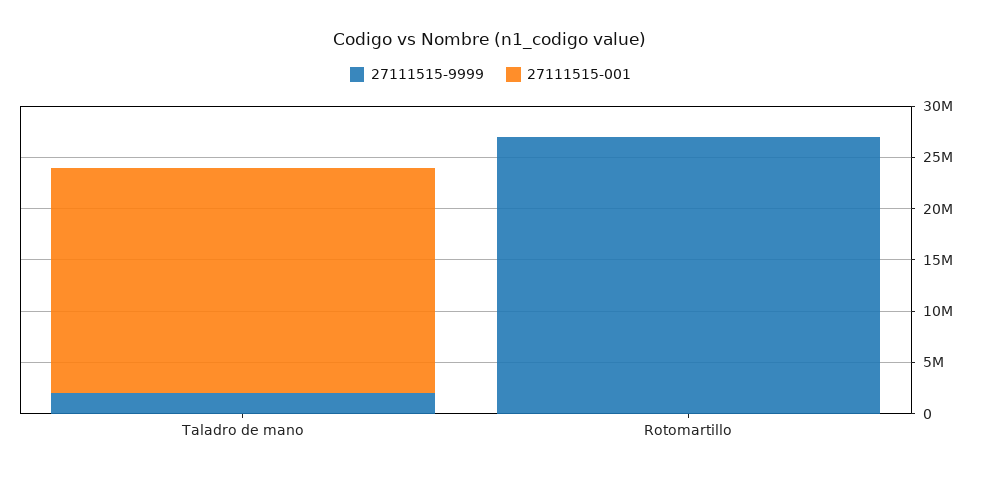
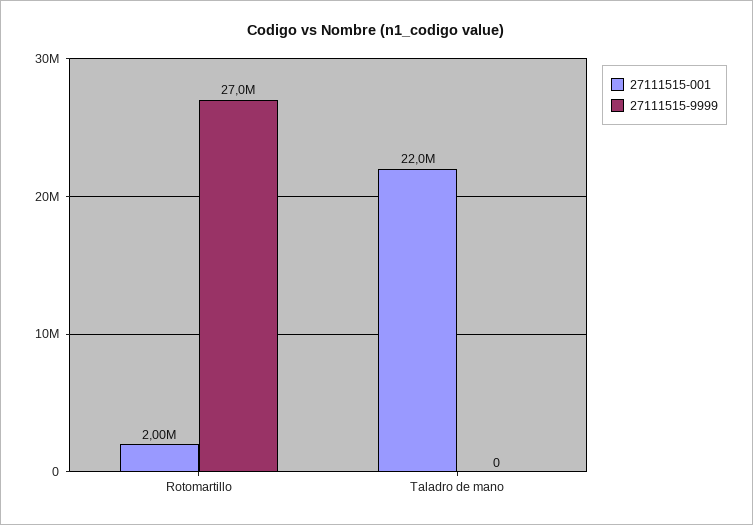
27111515-9999, Taladro de mano: 2000000 -> 0
27111515-001, Rotomartillo: 0 -> 2000000

